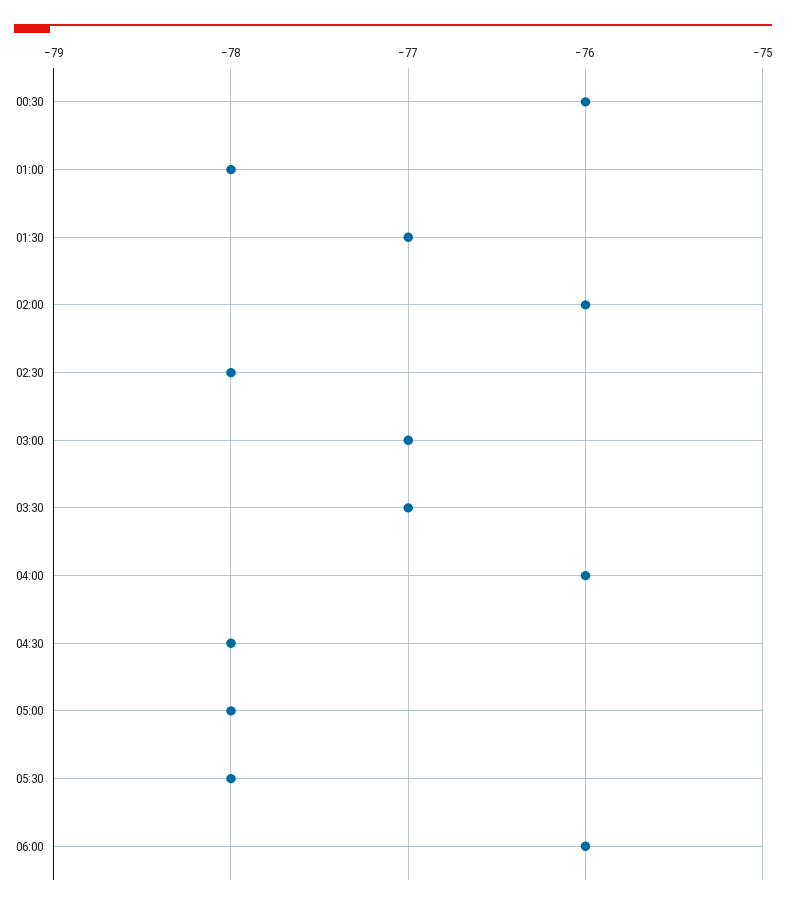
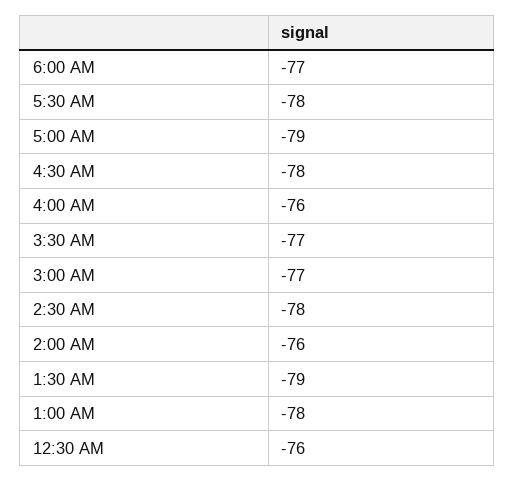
01:30: -77 -> -79
05:00: -78 -> -79
06:00: -76 -> -77

